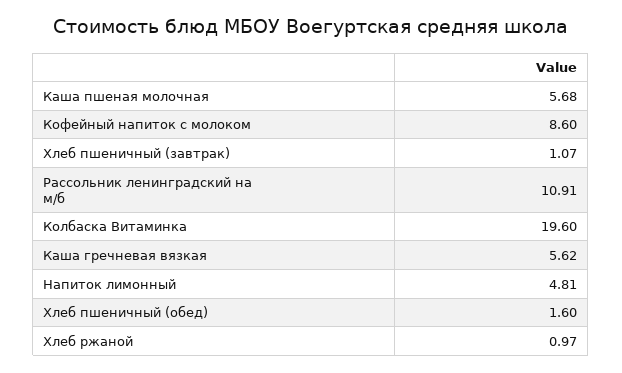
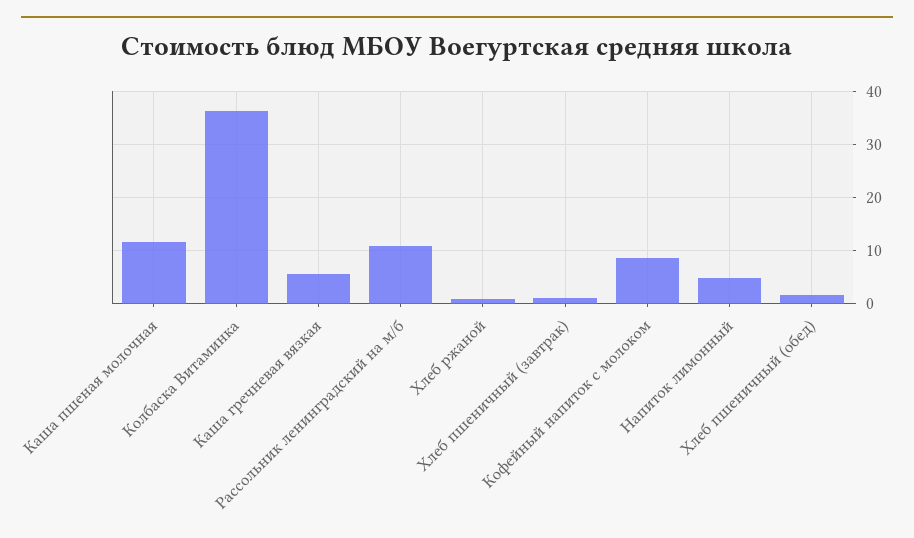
Каша пшеная молочная: 5.68 -> 12
Колбаска Витаминка: 19.6 -> 36

